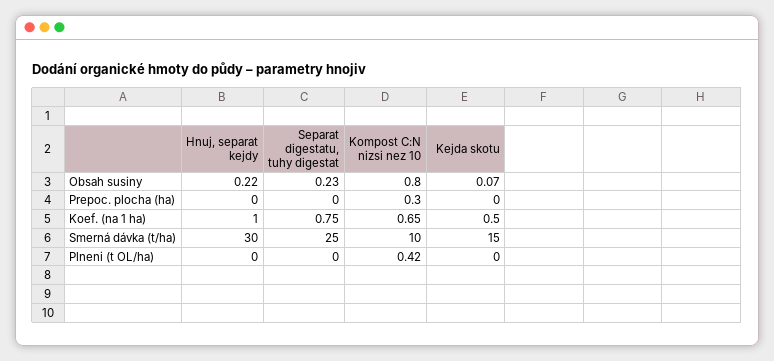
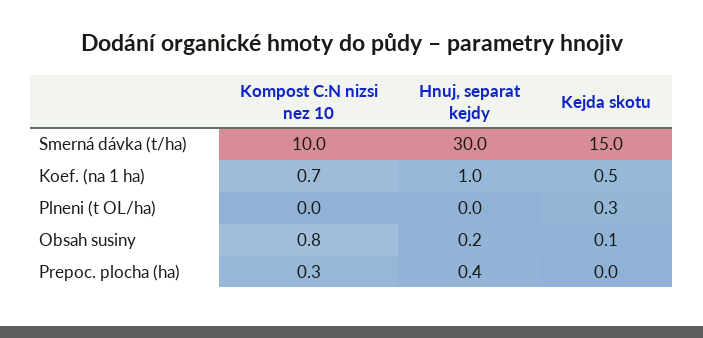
Separat digestatu, tuhy digestat, Obsah susiny: 0.23 -> none
Hnuj, separat kejdy, Prepoc. plocha (ha): 0 -> 0.4
Separat digestatu, tuhy digestat, Prepoc. plocha (ha): 0 -> none
Separat digestatu, tuhy digestat, Koef. (na 1 ha): 0.75 -> none
Separat digestatu, tuhy digestat, Smerná dávka (t/ha): 25 -> none
Separat digestatu, tuhy digestat, Plneni (t OL/ha): 0 -> none
Kompost C:N nizsi nez 10, Plneni (t OL/ha): 0.42 -> 0
Kejda skotu, Plneni (t OL/ha): 0 -> 0.3

